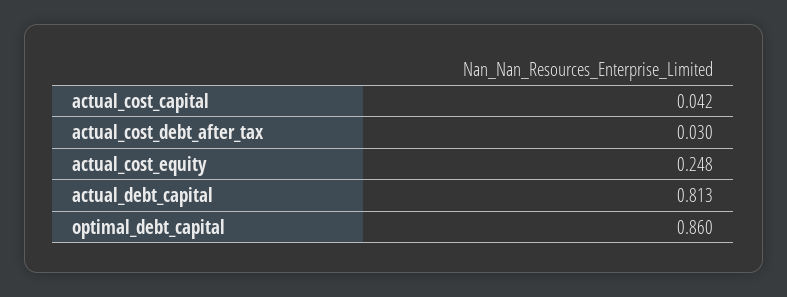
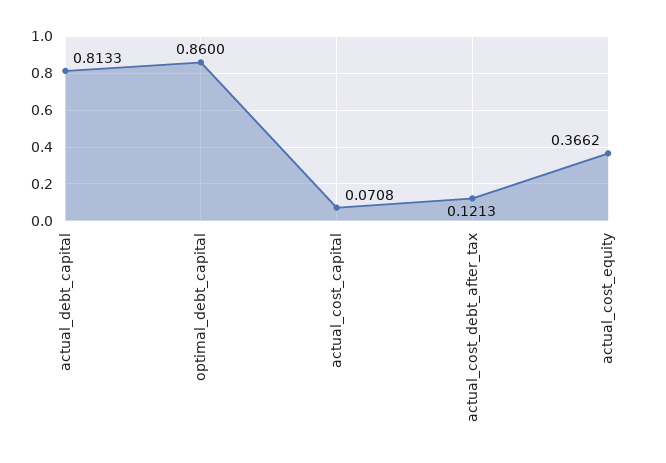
actual_cost_capital: 0.042 -> 0.0708
actual_cost_debt_after_tax: 0.03 -> 0.1213
actual_cost_equity: 0.248 -> 0.3662

